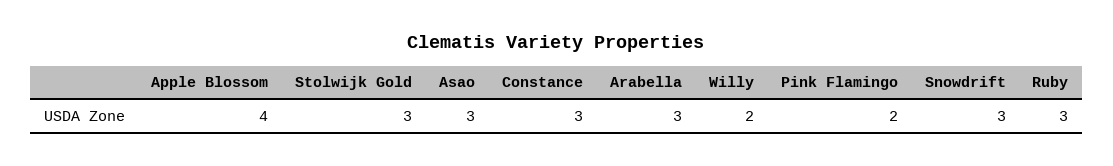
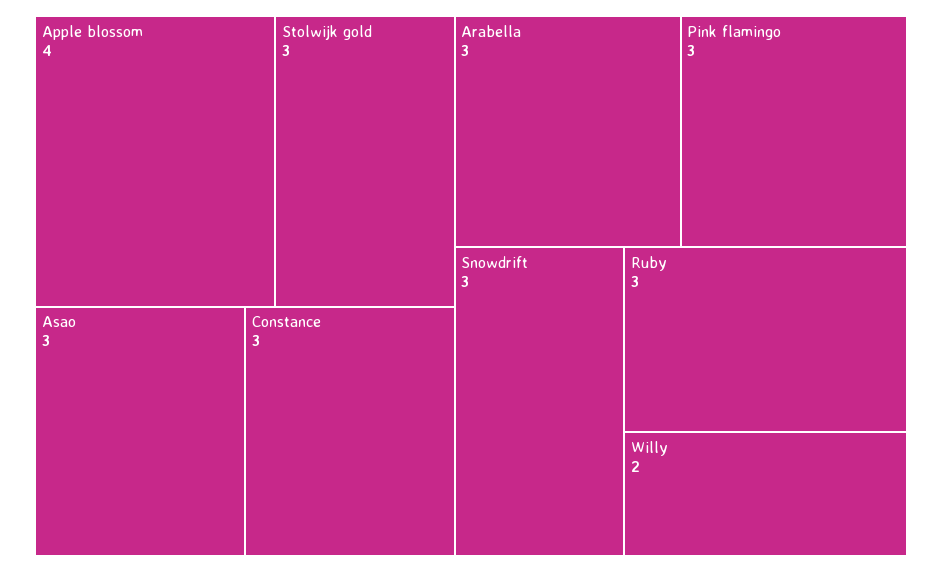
Pink Flamingo: 2 -> 3

